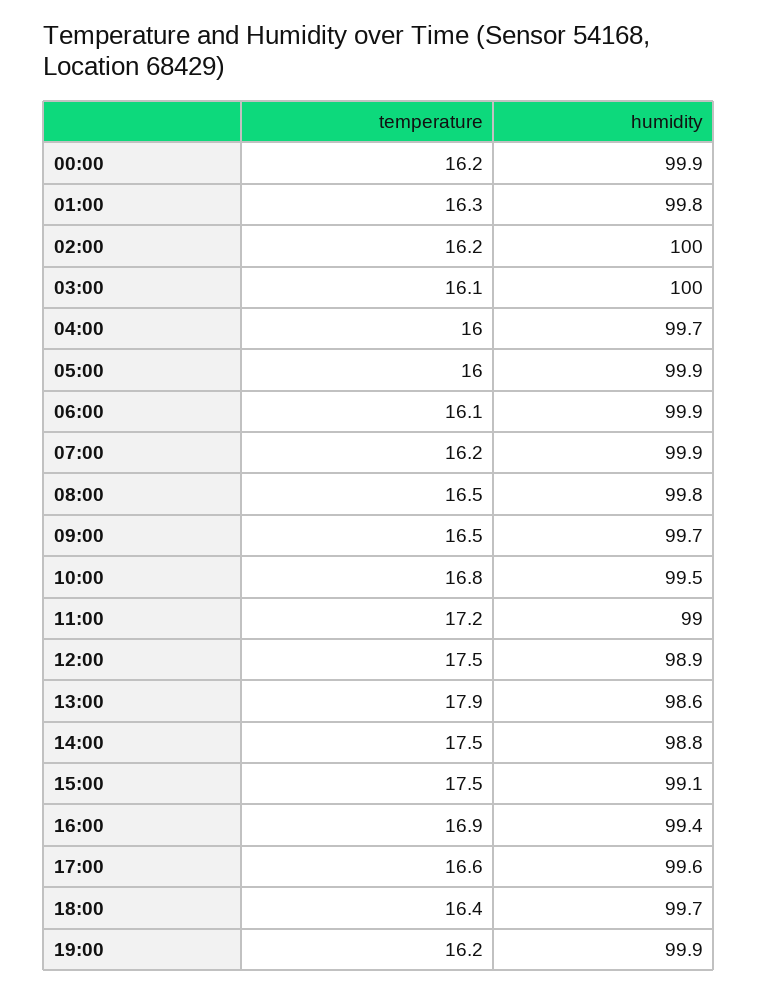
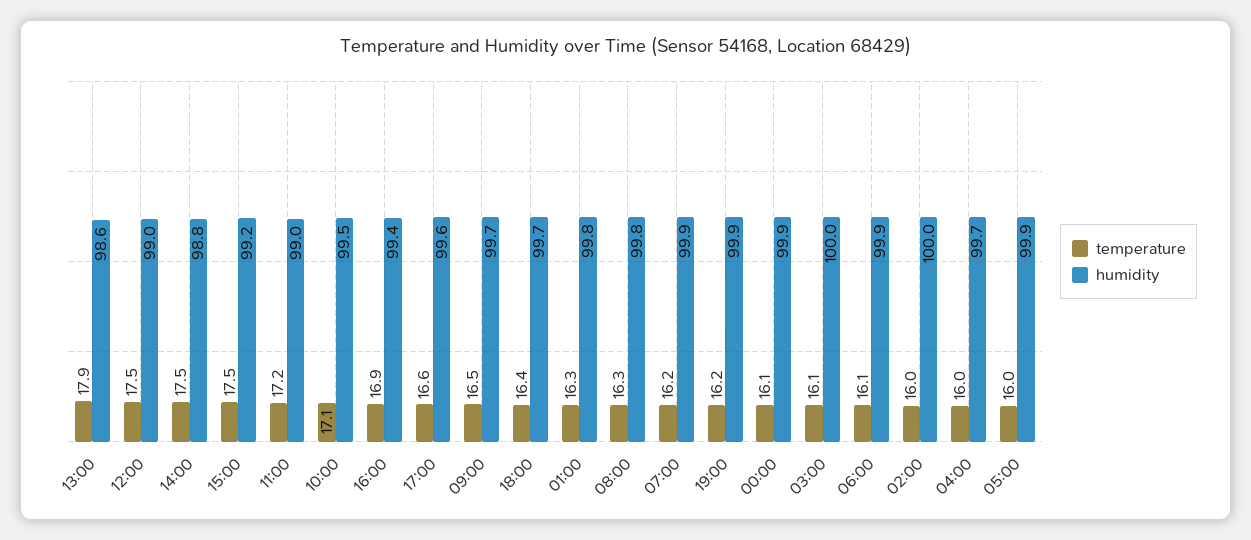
temperature, 00:00: 16.2 -> 16.1
temperature, 02:00: 16.2 -> 16
temperature, 08:00: 16.5 -> 16.3
temperature, 10:00: 16.8 -> 17.1
humidity, 12:00: 98.9 -> 99
humidity, 15:00: 99.1 -> 99.2

